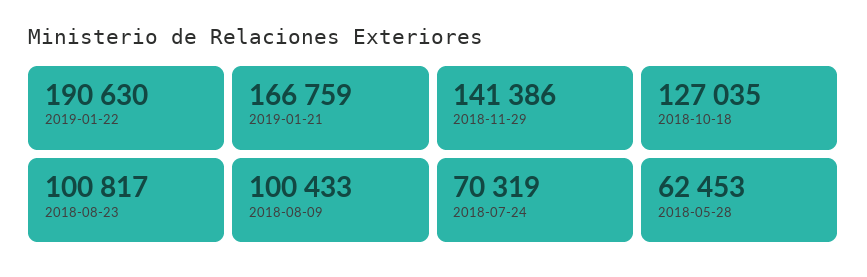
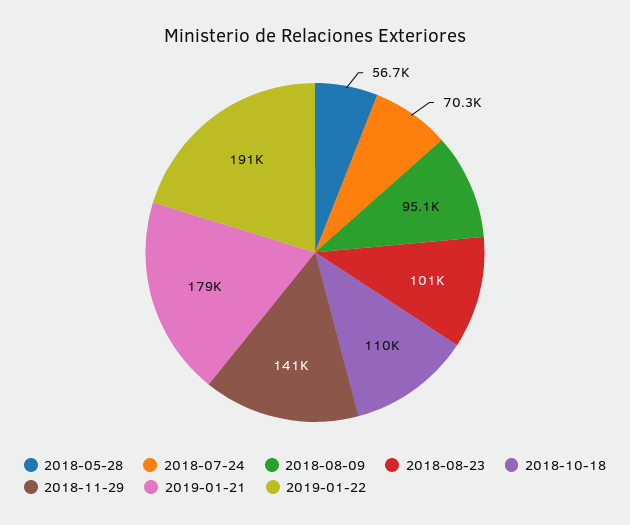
2019-01-21: 166759 -> 179000
2018-10-18: 127035 -> 110000
2018-08-09: 100433 -> 95100
2018-05-28: 62453 -> 56700

